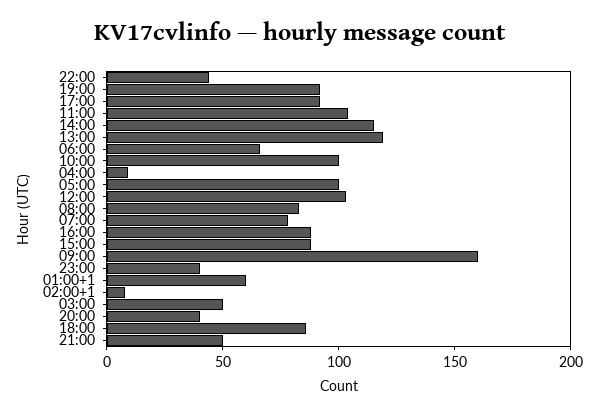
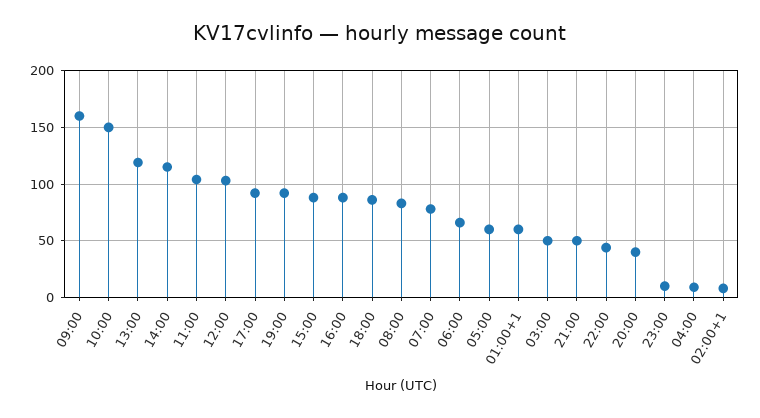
10:00: 100 -> 150
05:00: 100 -> 60
23:00: 40 -> 10

